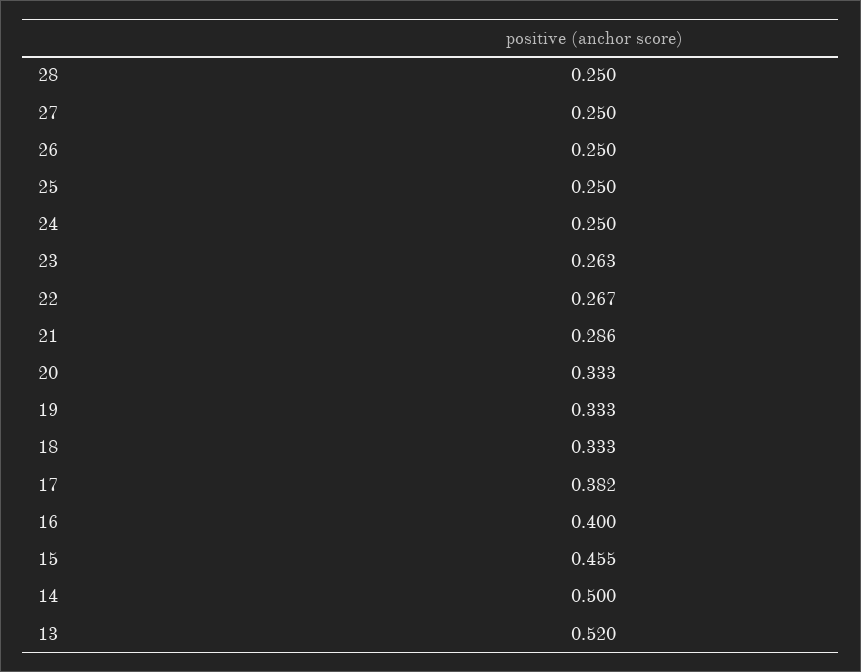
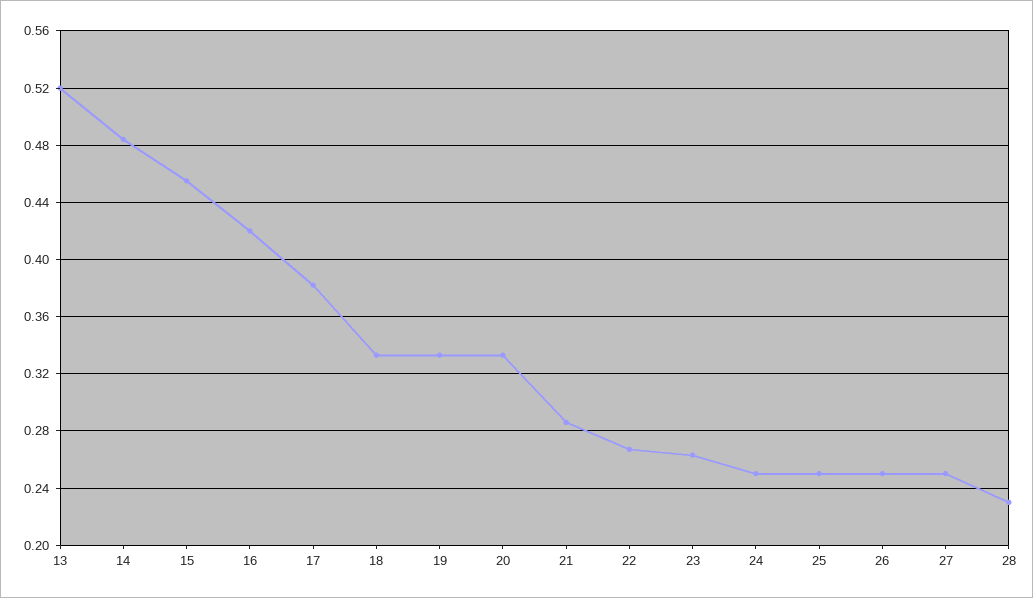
28: 0.25 -> 0.23
16: 0.4 -> 0.42
14: 0.5 -> 0.485

